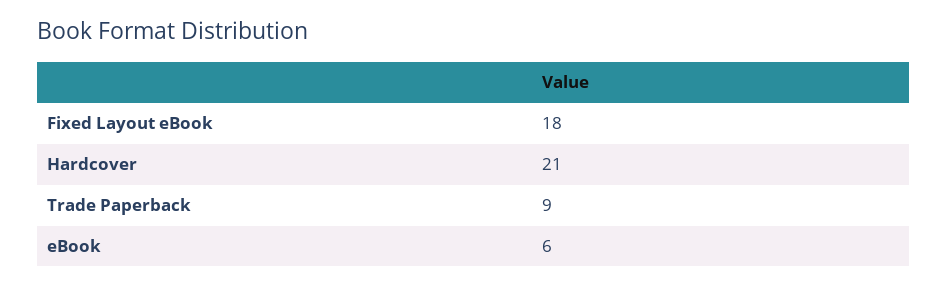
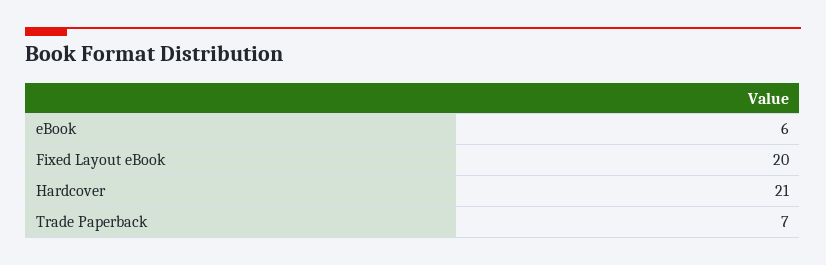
Fixed Layout eBook: 18 -> 20
Trade Paperback: 9 -> 7

